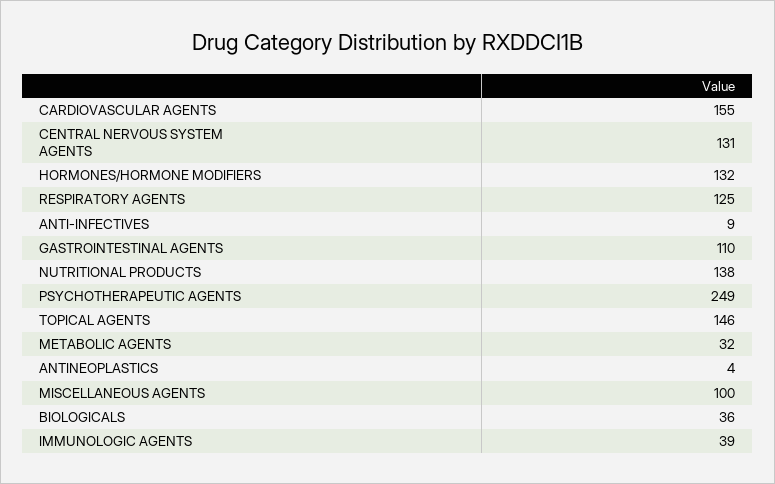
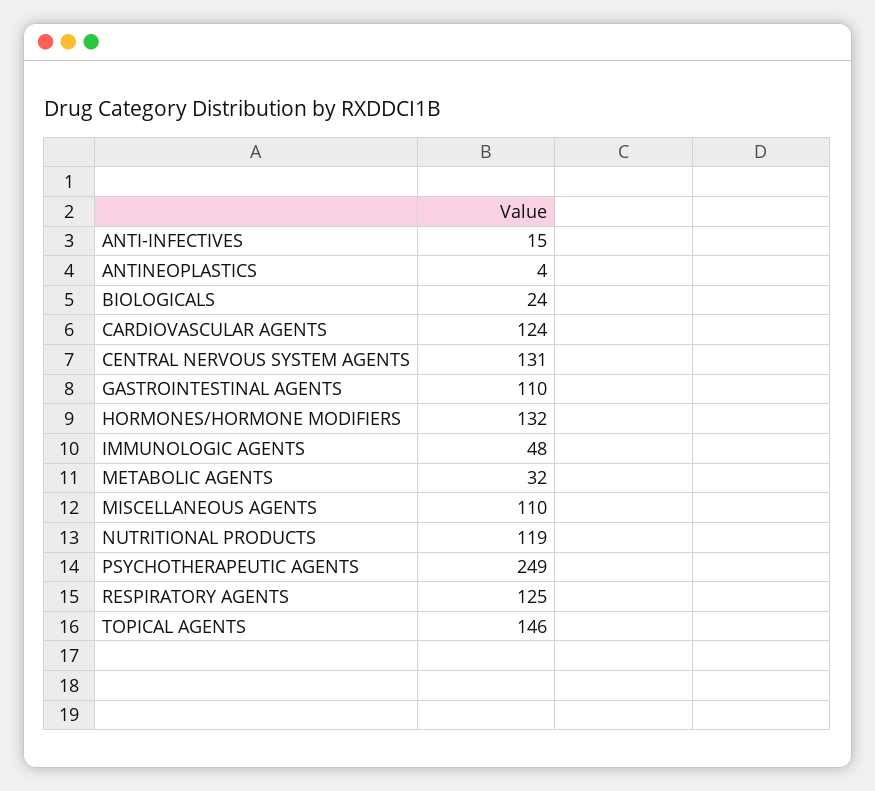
CARDIOVASCULAR AGENTS: 155 -> 124
ANTI-INFECTIVES: 9 -> 15
NUTRITIONAL PRODUCTS: 138 -> 119
MISCELLANEOUS AGENTS: 100 -> 110
BIOLOGICALS: 36 -> 24
IMMUNOLOGIC AGENTS: 39 -> 48

